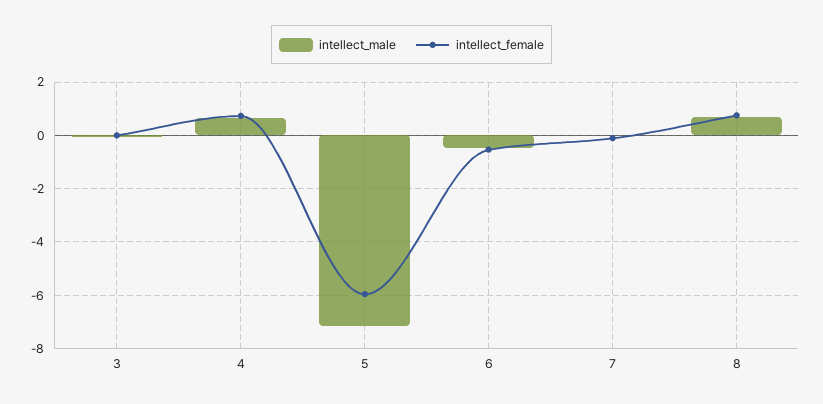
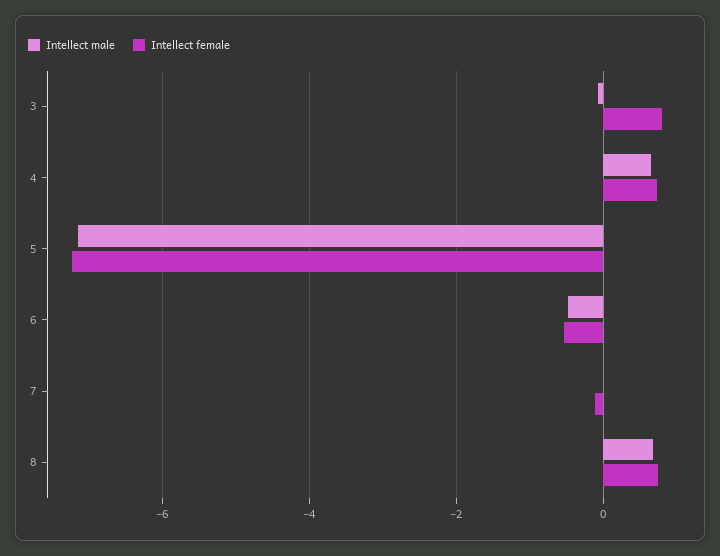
intellect_female, 3: 0 -> 0.8
intellect_female, 5: -6 -> -7.2

